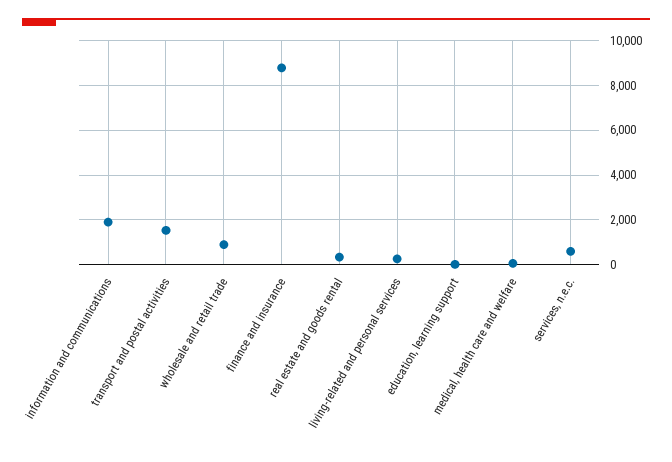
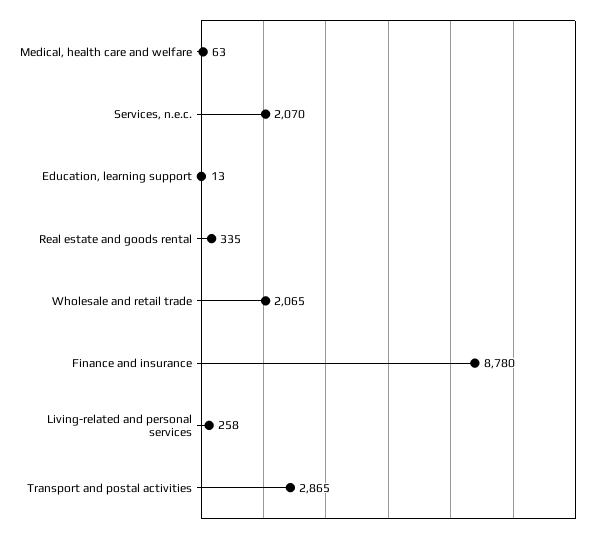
information and communications: 2000 -> none
transport and postal activities: 1500 -> 2865
wholesale and retail trade: 1000 -> 2065
services, n.e.c.: 500 -> 2070

